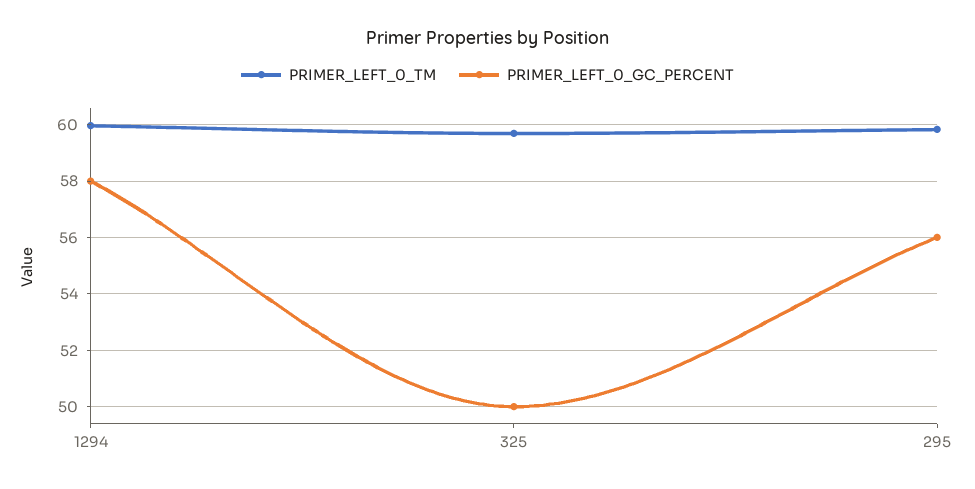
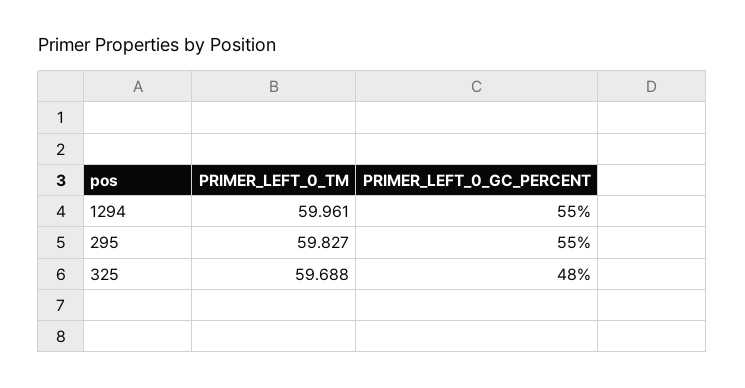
PRIMER_LEFT_0_GC_PERCENT, 1294: 58 -> 55
PRIMER_LEFT_0_GC_PERCENT, 325: 50 -> 48
PRIMER_LEFT_0_GC_PERCENT, 295: 56 -> 55

